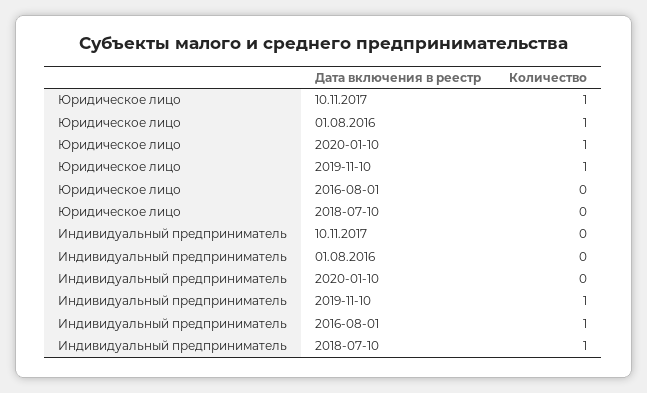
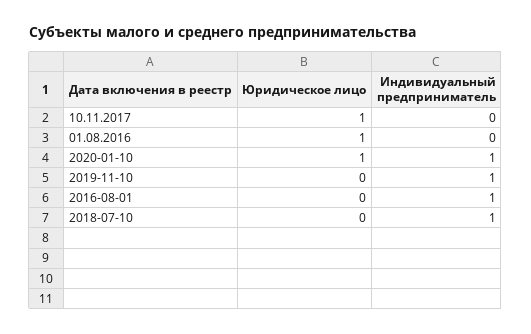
Юридическое лицо, 2019-11-10: 1 -> 0
Индивидуальный предприниматель, 2020-01-10: 0 -> 1

